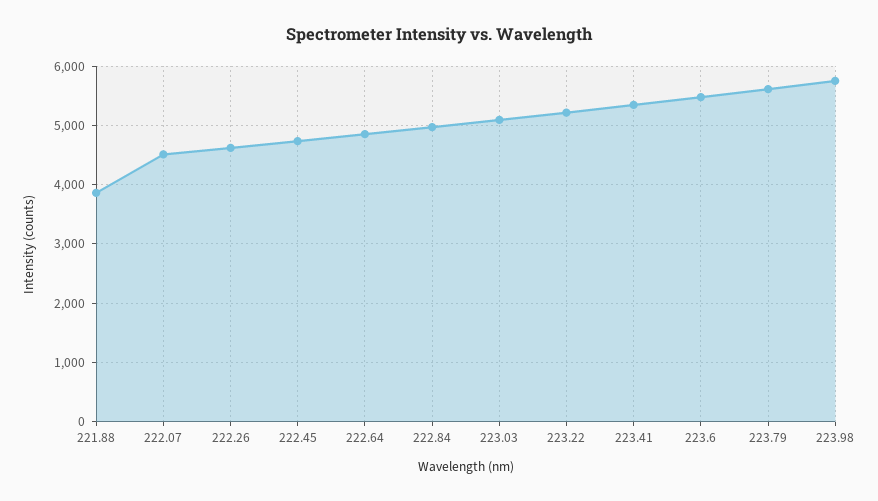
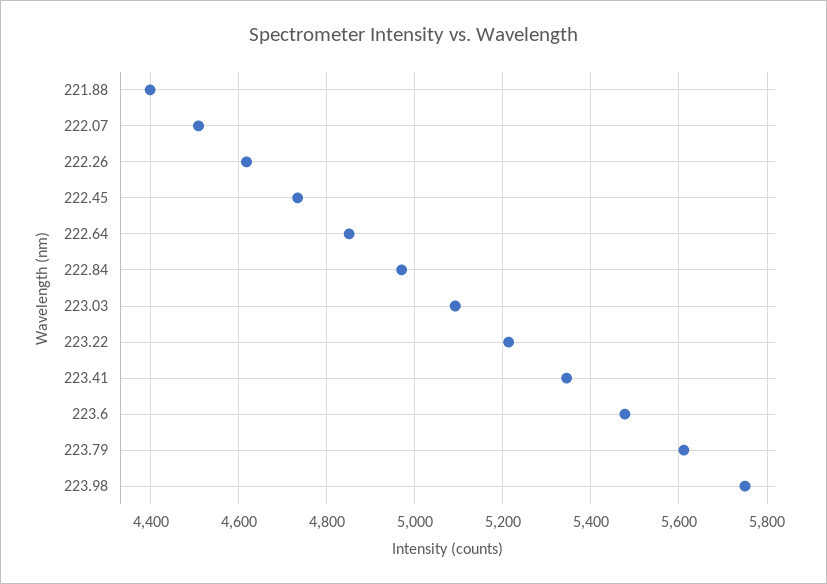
221.88: 3800 -> 4400

